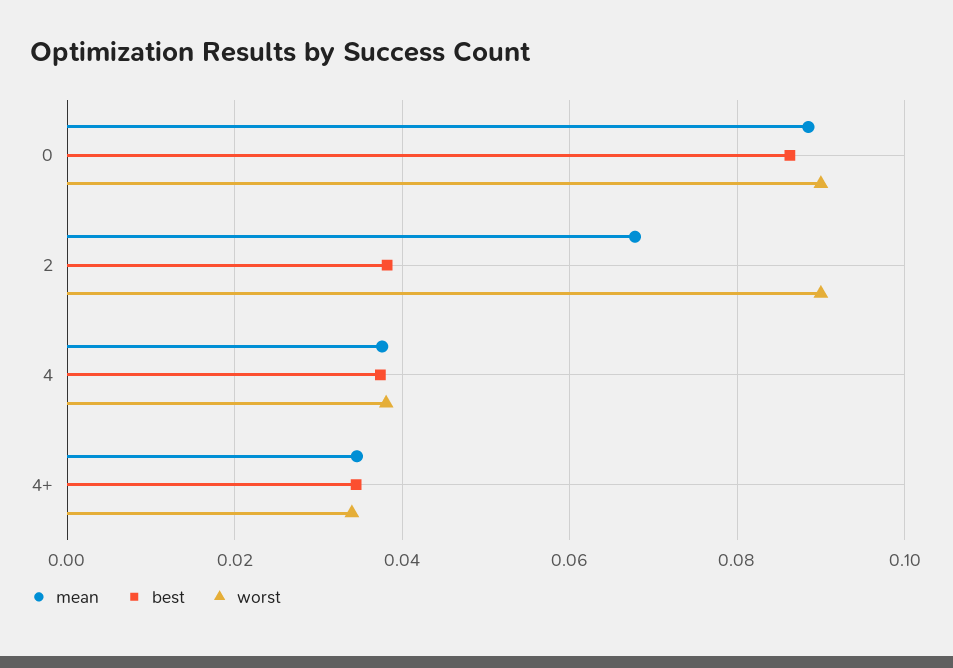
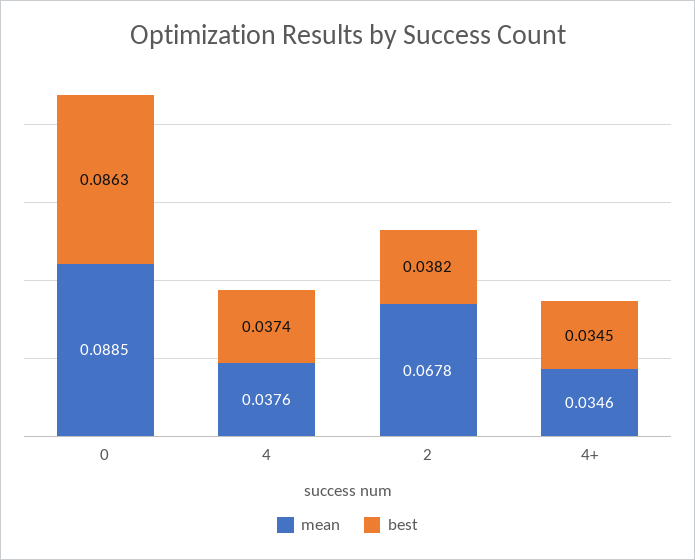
worst, 0: 0.09 -> none
worst, 2: 0.09 -> none
worst, 4: 0.038 -> none
worst, 4+: 0.034 -> none

